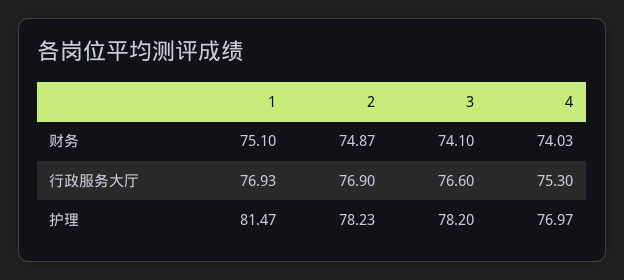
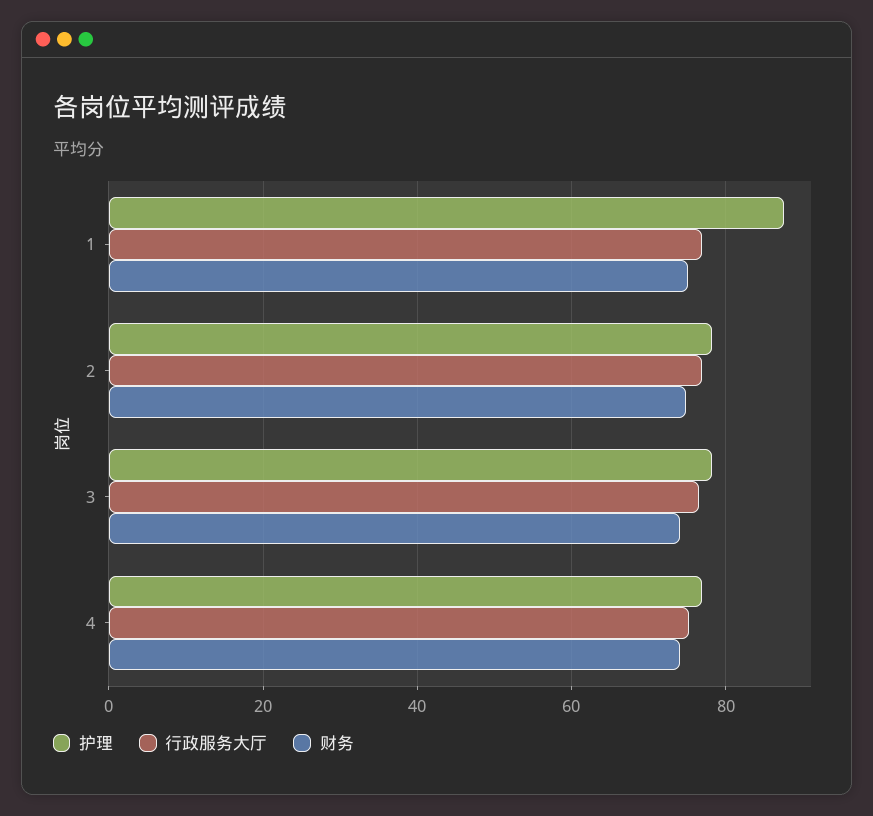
护理, 1: 81.47 -> 88

